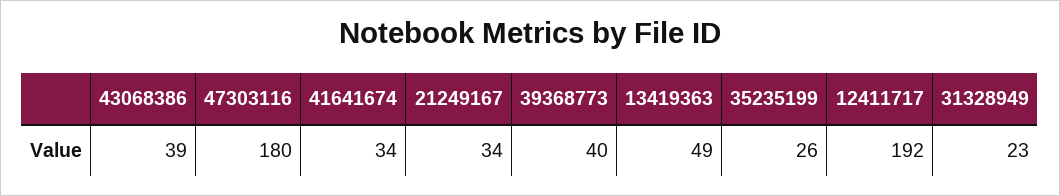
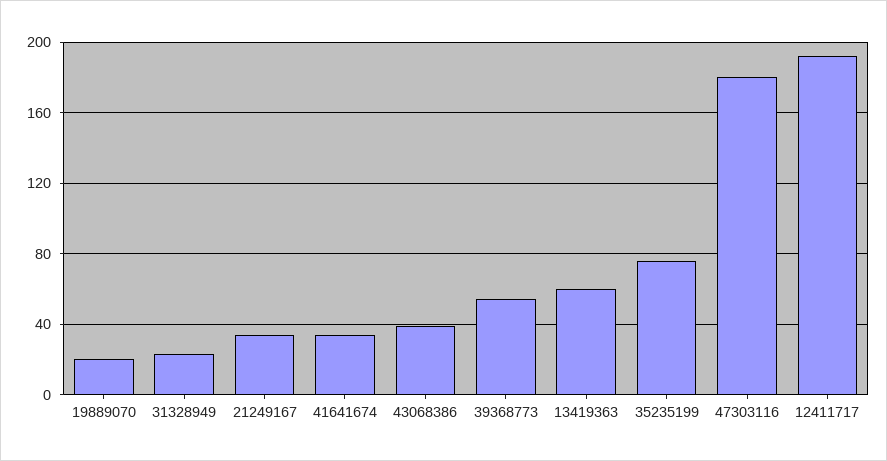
39368773: 40 -> 55
13419363: 49 -> 60
35235199: 26 -> 75
19889070: none -> 20

